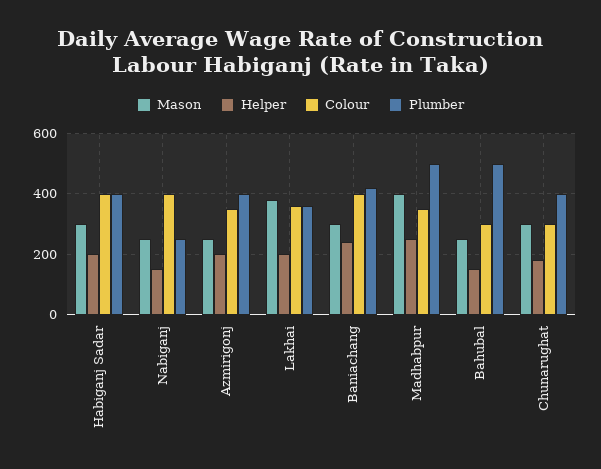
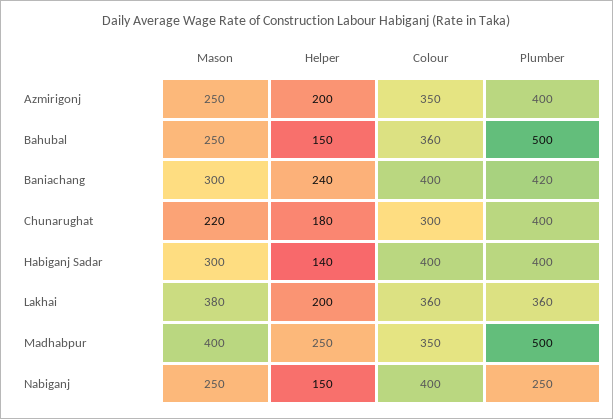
Helper, Habiganj Sadar: 200 -> 140
Colour, Bahubal: 300 -> 360
Mason, Chunarughat: 300 -> 220

